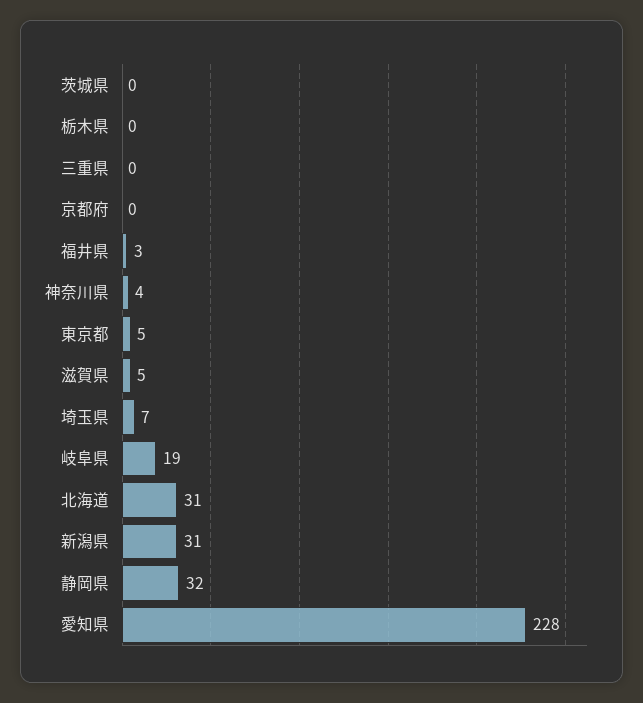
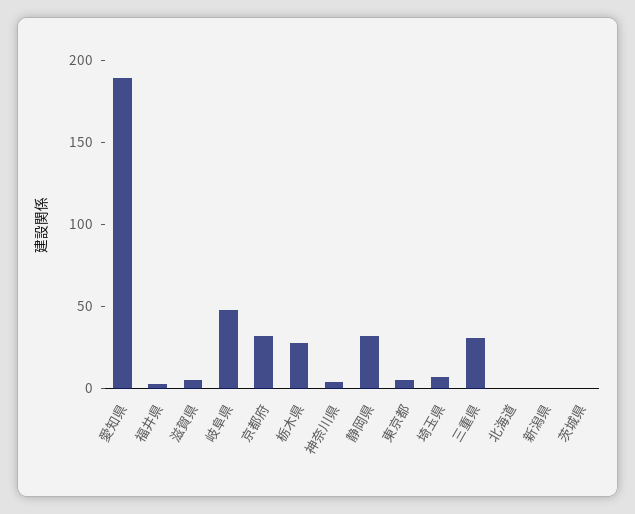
栃木県: 0 -> 30
三重県: 0 -> 30
京都府: 0 -> 30
岐阜県: 19 -> 50
北海道: 31 -> 0
新潟県: 31 -> 0
愛知県: 228 -> 190

